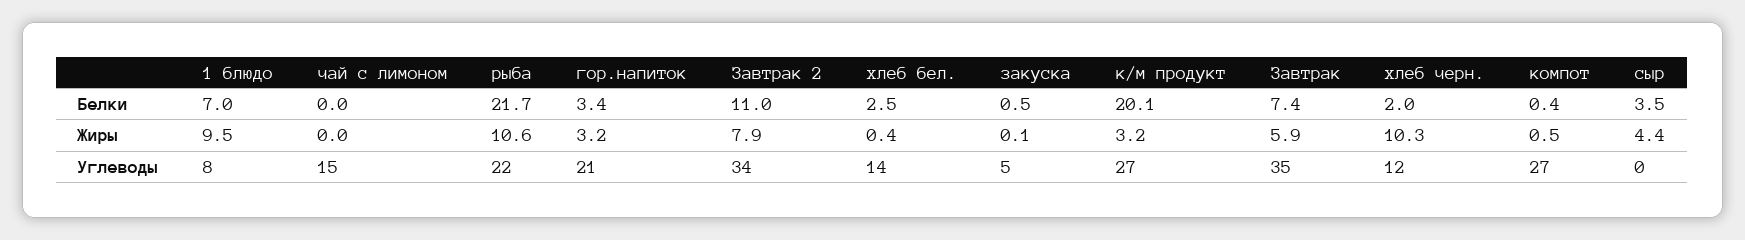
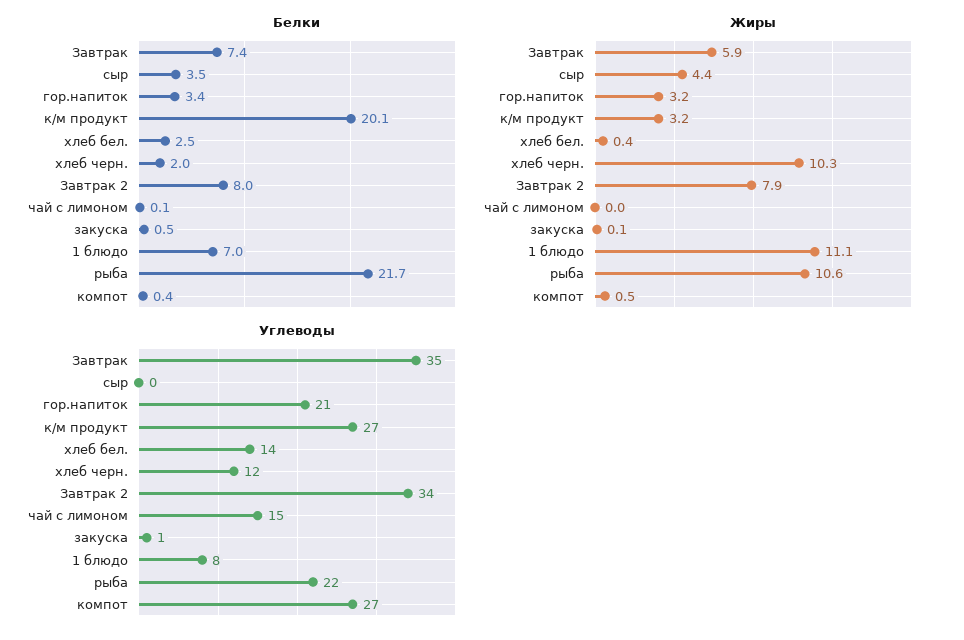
Белки, чай с лимоном: 0 -> 0.1
Белки, Завтрак 2: 11 -> 8
Жиры, 1 блюдо: 9.5 -> 11.1
Углеводы, закуска: 5 -> 1

